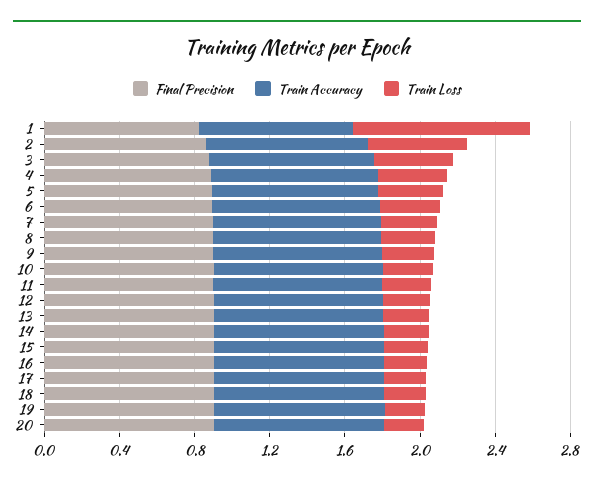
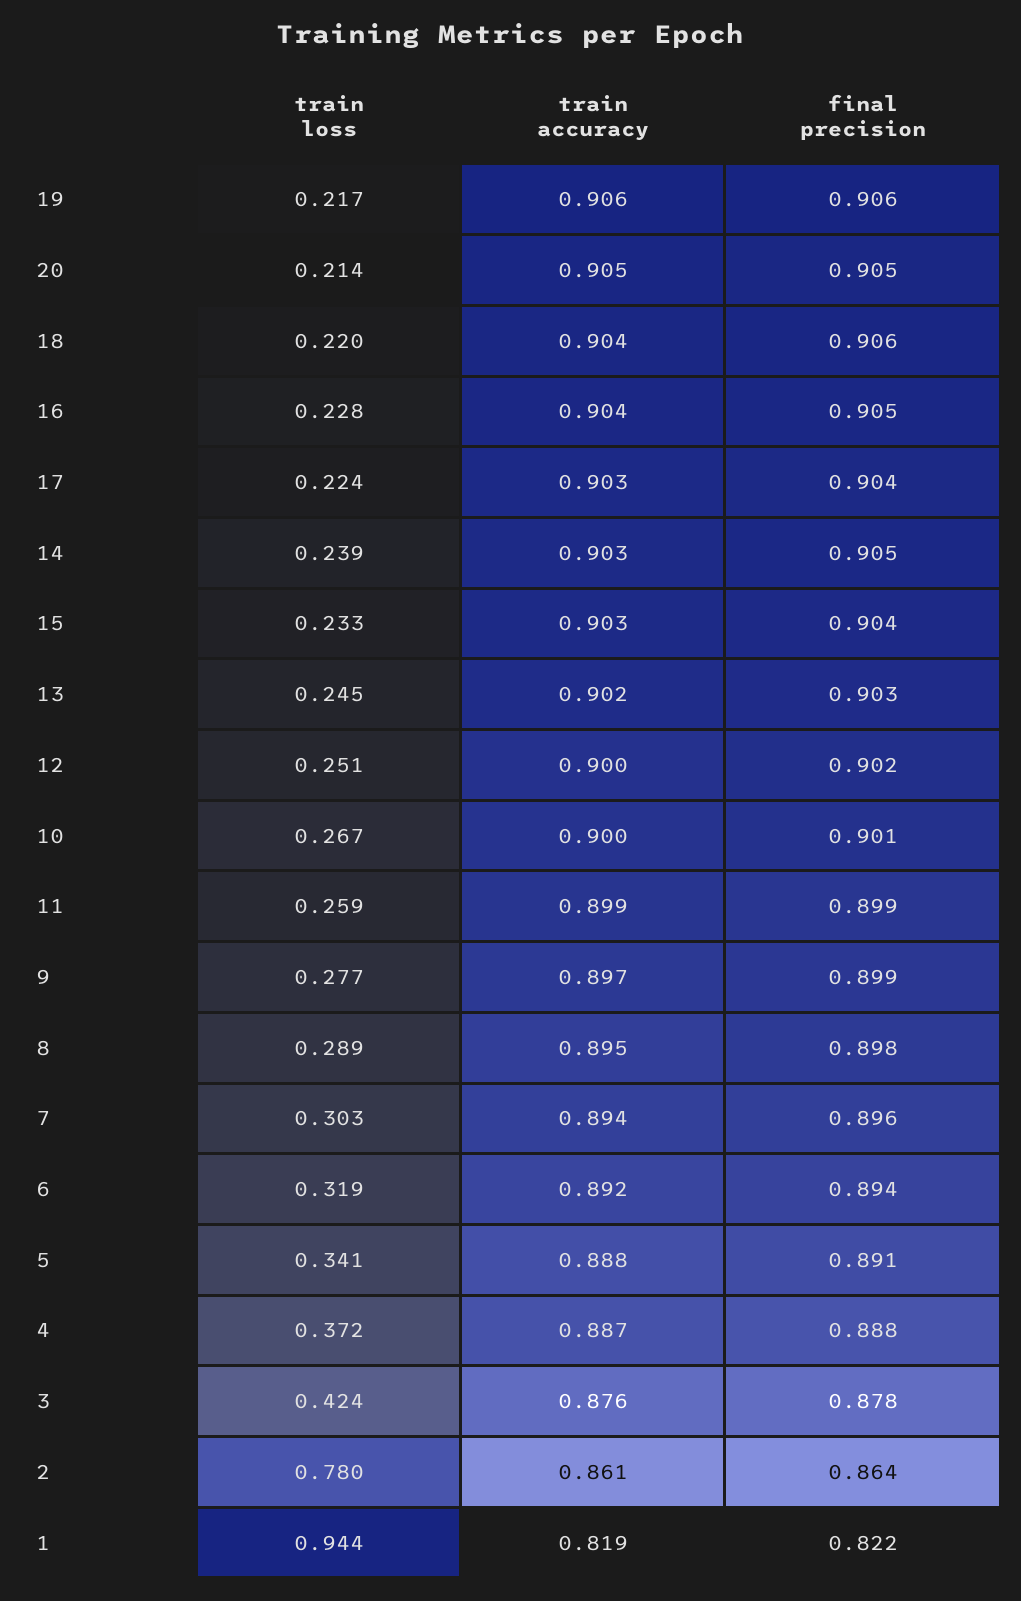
Train Loss, 2: 0.5 -> 0.78

